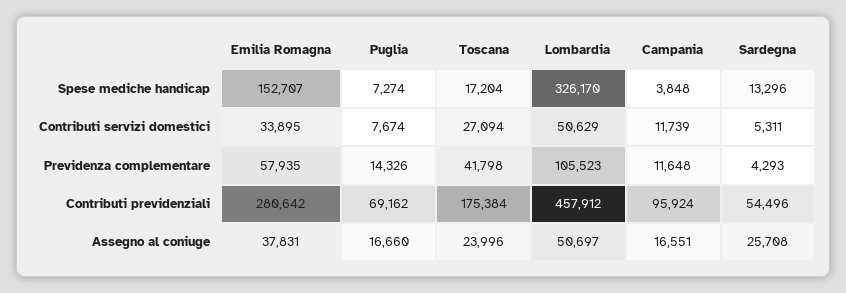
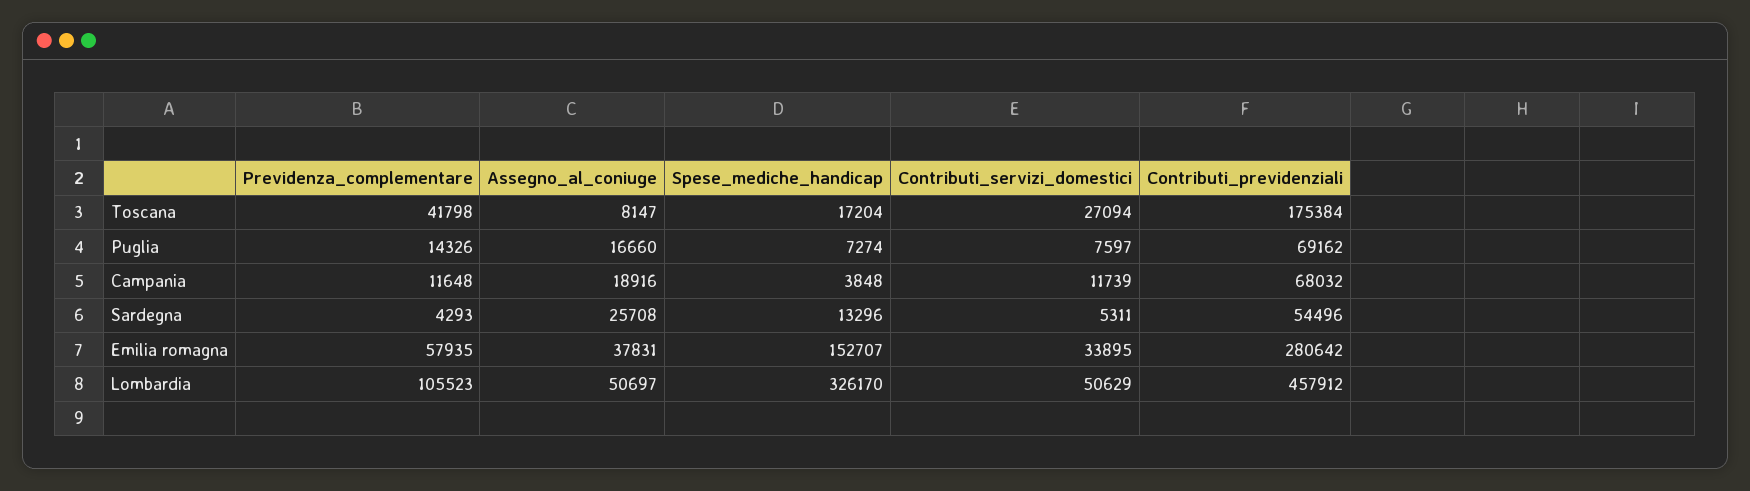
Puglia, Contributi servizi domestici: 7674 -> 7597
Campania, Contributi previdenziali: 95924 -> 68032
Toscana, Assegno al coniuge: 23996 -> 8147
Campania, Assegno al coniuge: 16551 -> 18916

